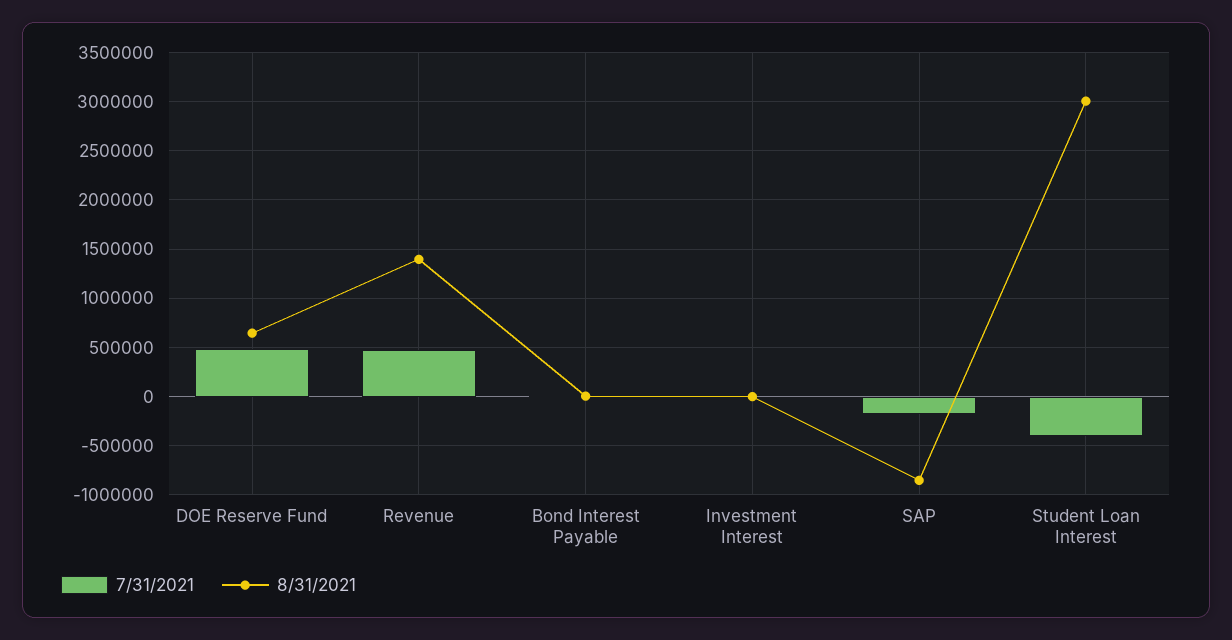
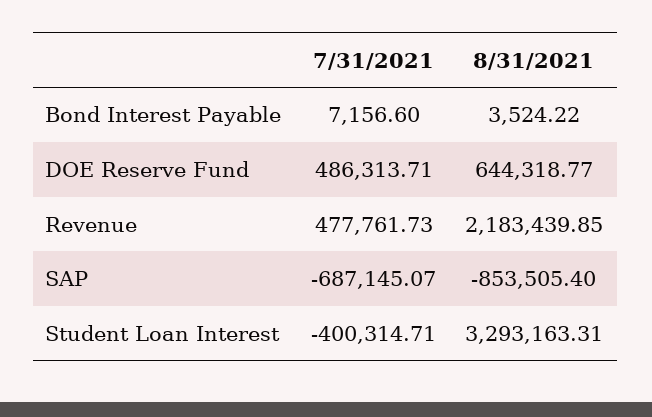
8/31/2021, Revenue: 1400000 -> 2183439.85
7/31/2021, Investment Interest: 0 -> none
8/31/2021, Investment Interest: 0 -> none
7/31/2021, SAP: -200000 -> -687145.07
8/31/2021, Student Loan Interest: 3000000 -> 3293163.31

